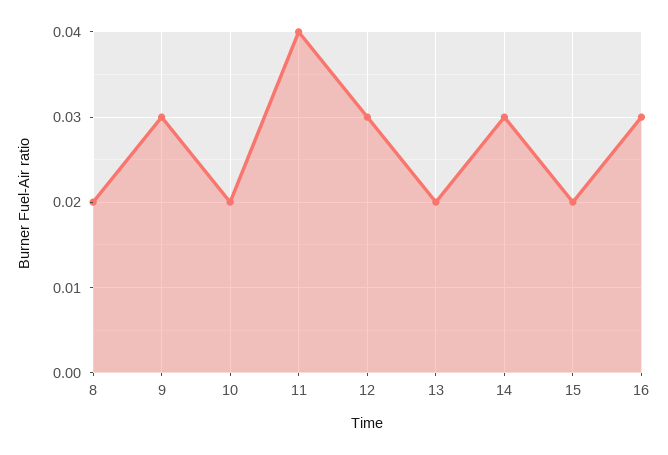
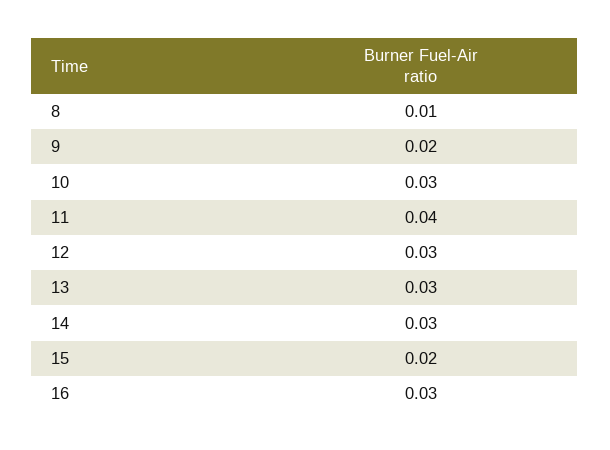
8: 0.02 -> 0.01
9: 0.03 -> 0.02
10: 0.02 -> 0.03
13: 0.02 -> 0.03

